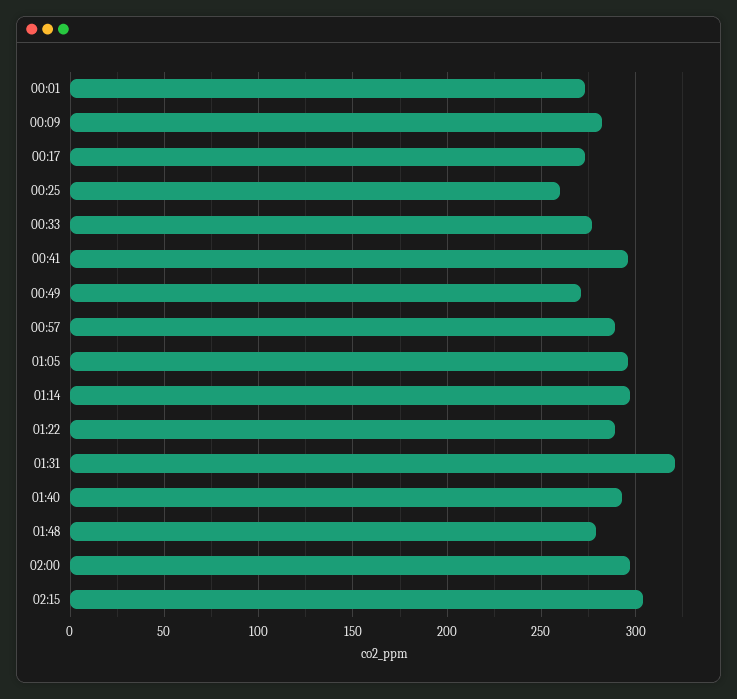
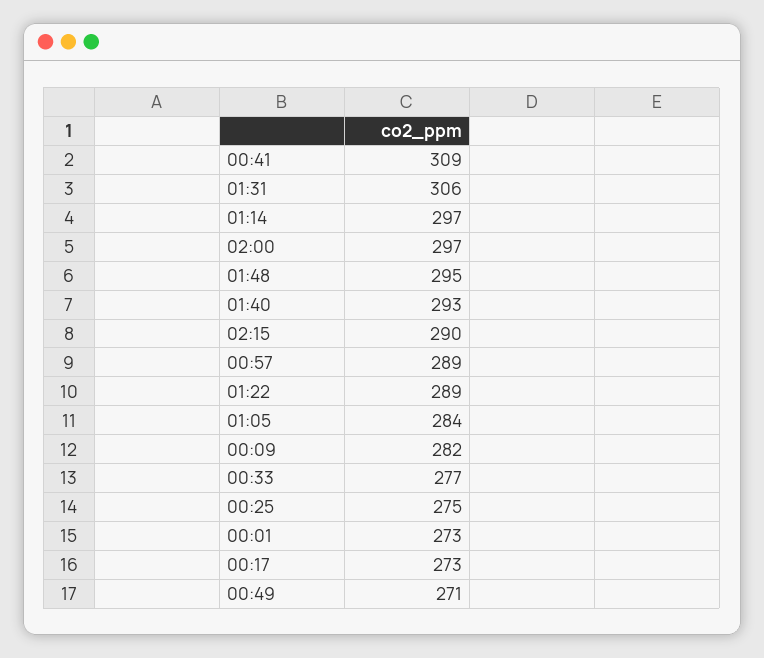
00:25: 260 -> 275
00:41: 295 -> 309
01:05: 295 -> 284
01:31: 320 -> 306
01:48: 280 -> 295
02:15: 305 -> 290

